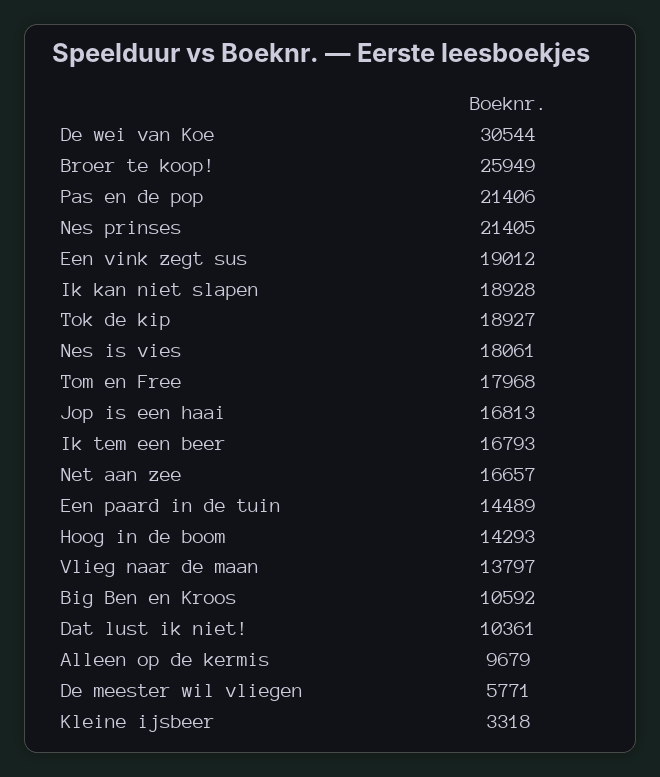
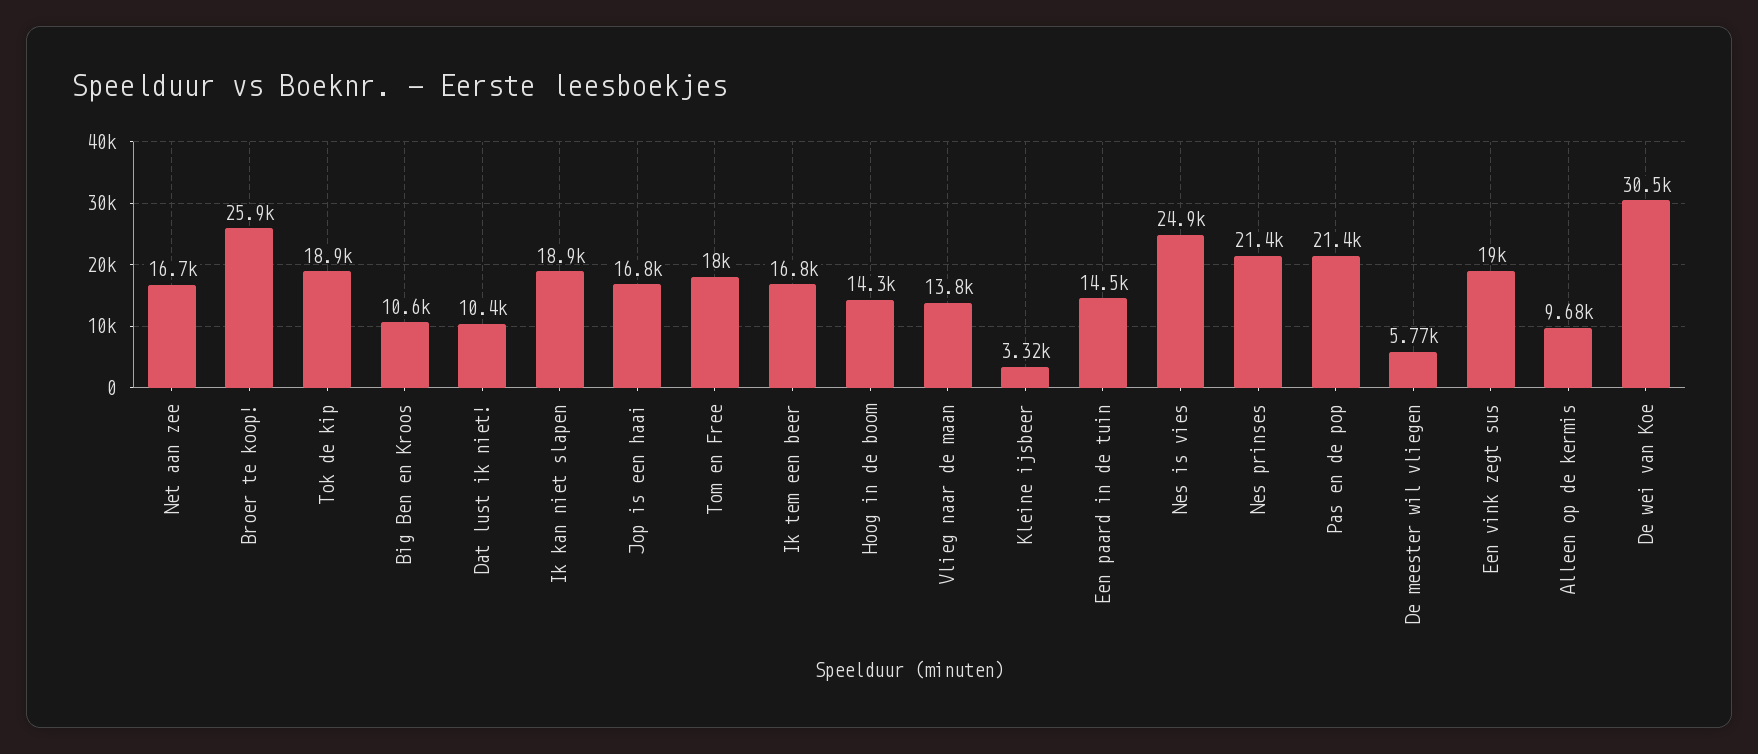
Nes is vies: 18061 -> 24900

